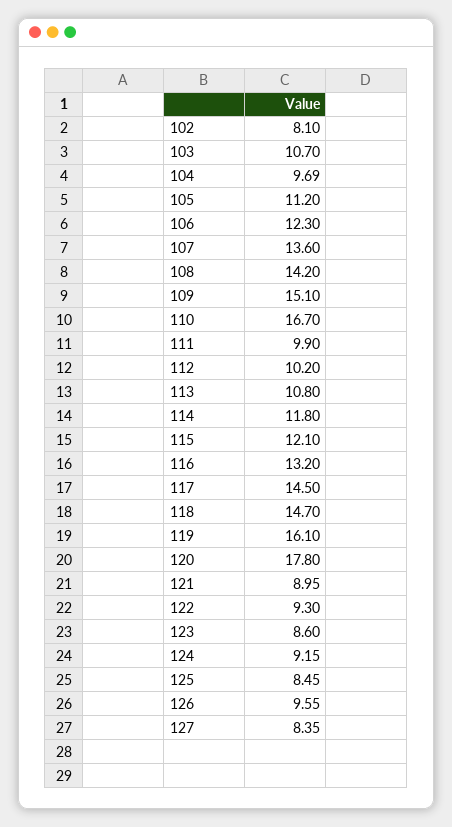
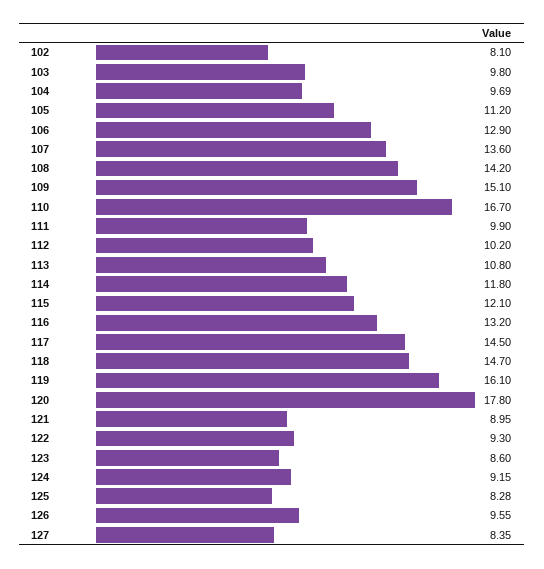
103: 10.7 -> 9.8
106: 12.3 -> 12.9
125: 8.45 -> 8.28

